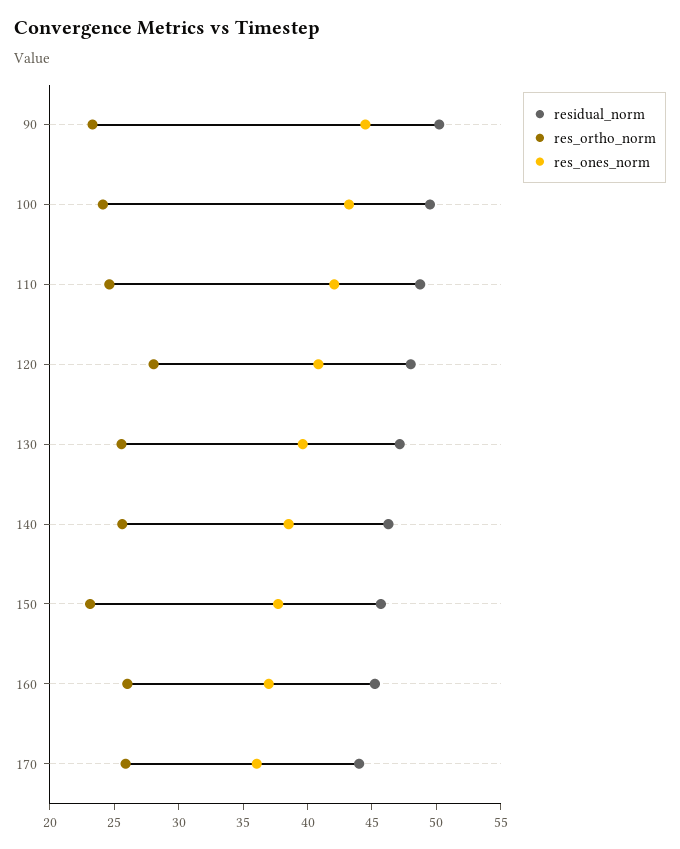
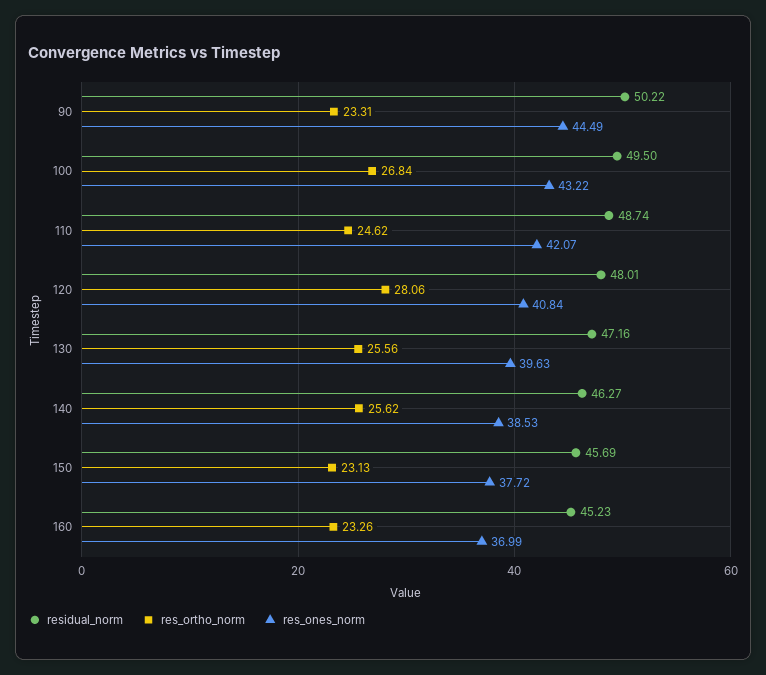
res_ortho_norm, 100: 24 -> 26.84
res_ortho_norm, 160: 26 -> 23.26
residual_norm, 170: 44 -> none
res_ortho_norm, 170: 26 -> none
res_ones_norm, 170: 36 -> none

